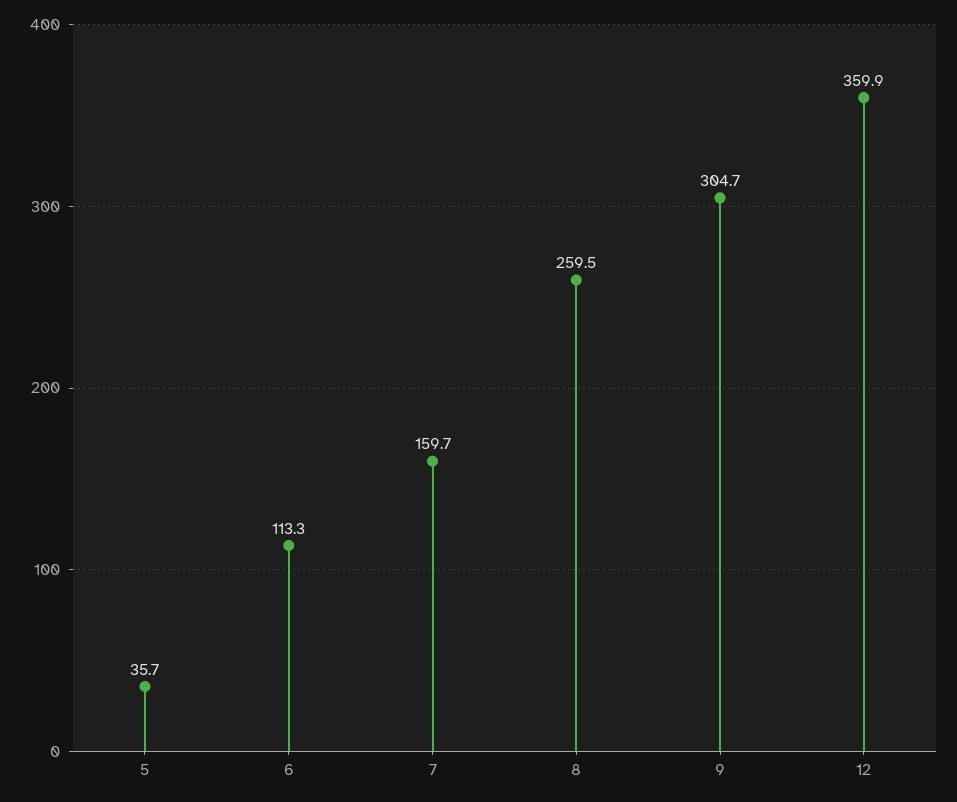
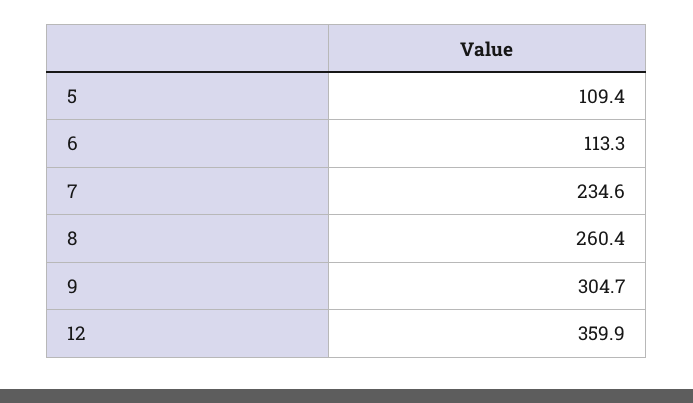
5: 35.7 -> 109.4
7: 159.7 -> 234.6
8: 259.5 -> 260.4

